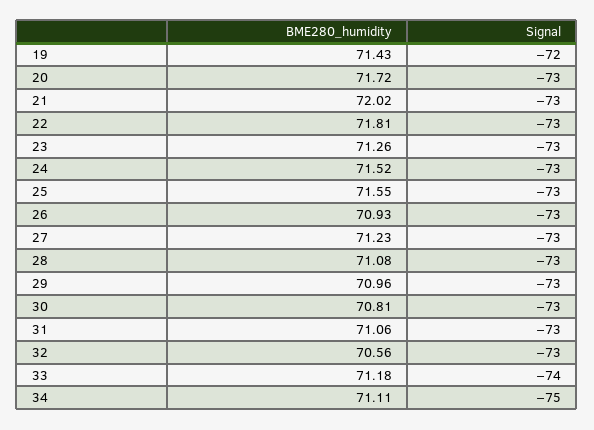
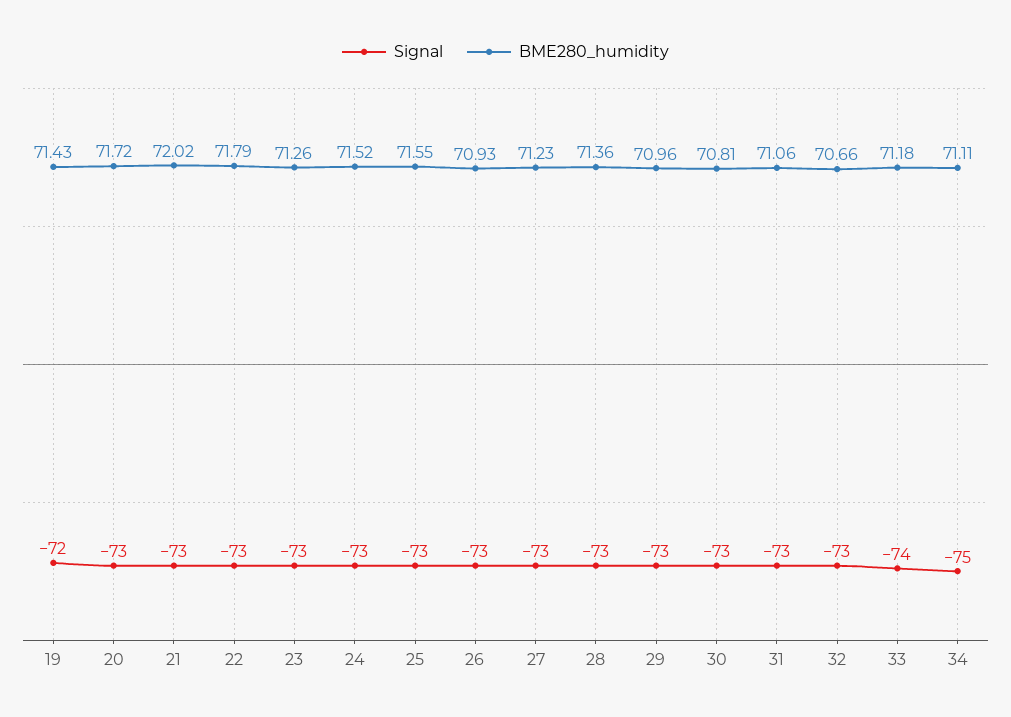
BME280_humidity, 22: 71.81 -> 71.79
BME280_humidity, 28: 71.08 -> 71.36
BME280_humidity, 32: 70.56 -> 70.66

